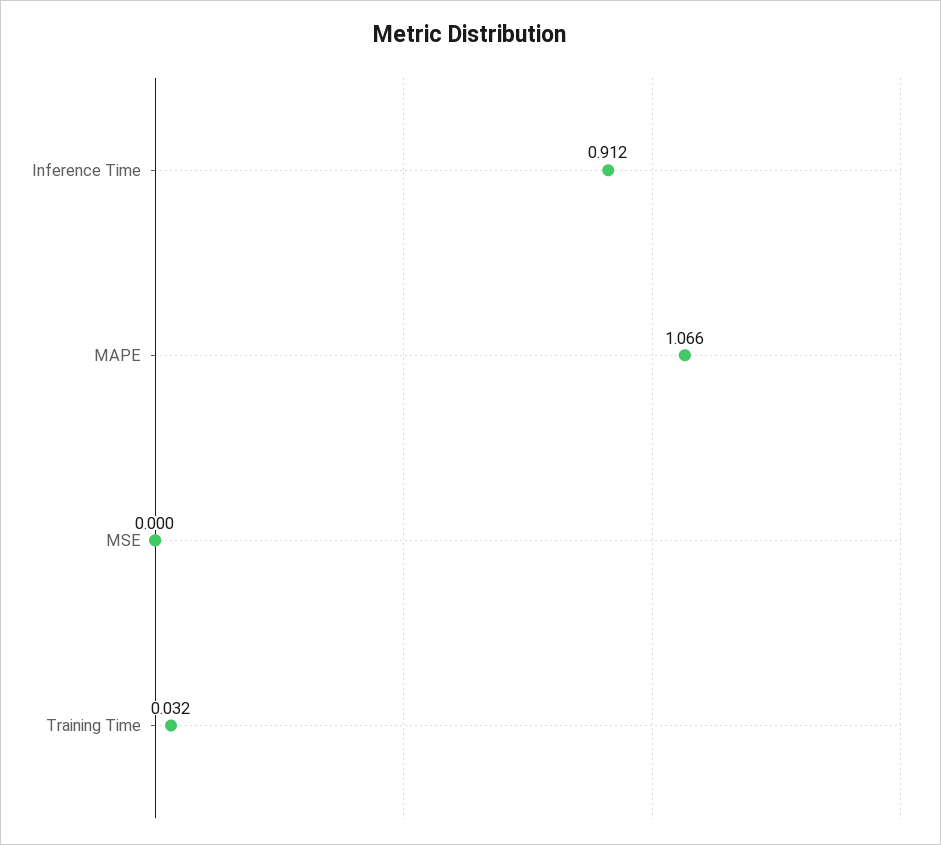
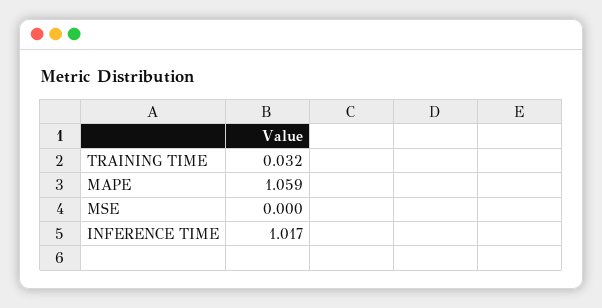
Inference Time: 0.912 -> 1.017
MAPE: 1.066 -> 1.059

